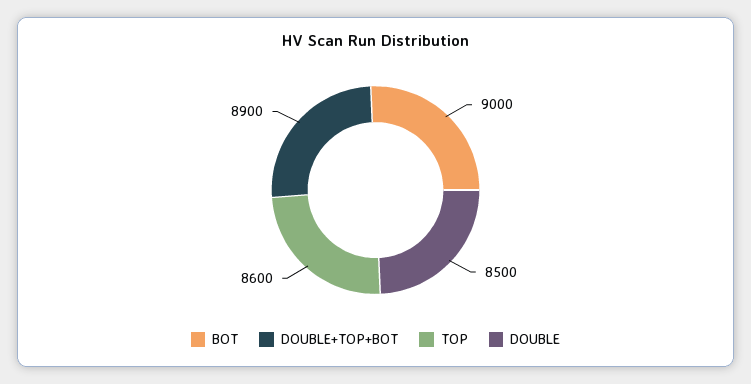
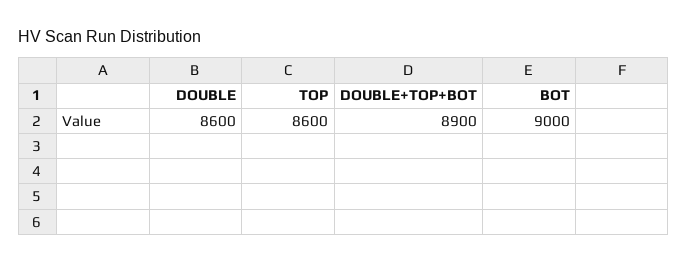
DOUBLE: 8500 -> 8600

